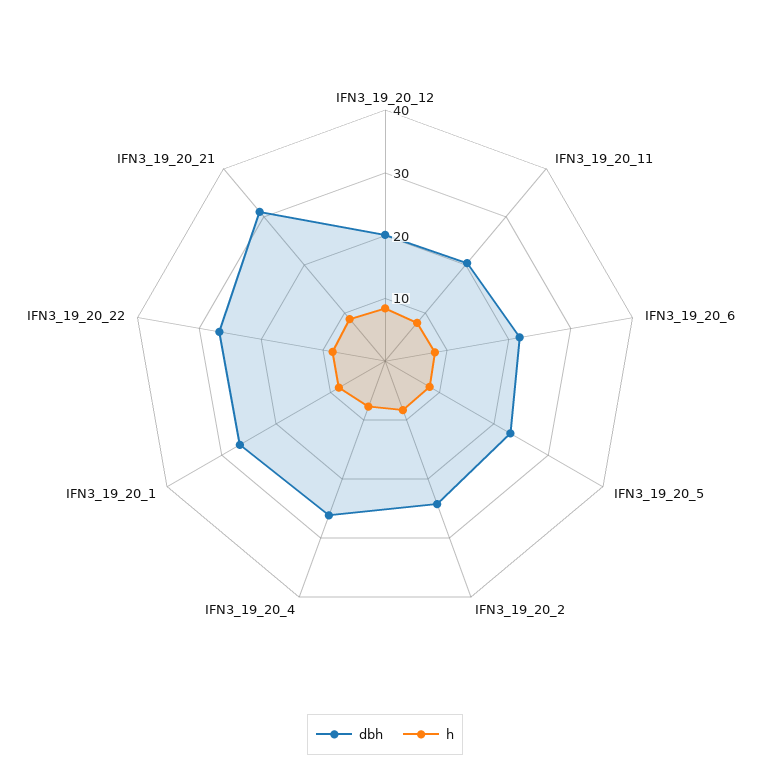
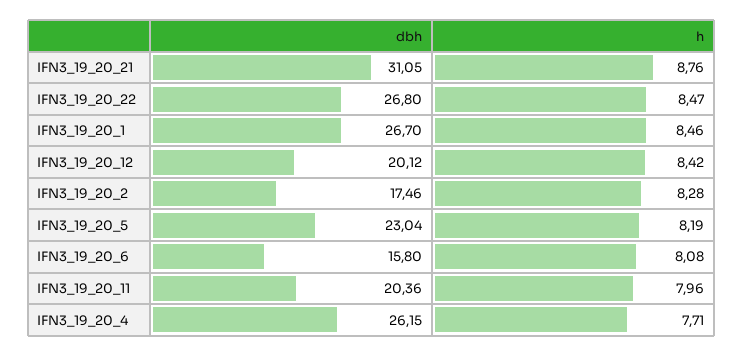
dbh, IFN3_19_20_6: 22 -> 15.8
dbh, IFN3_19_20_2: 24 -> 17.46

